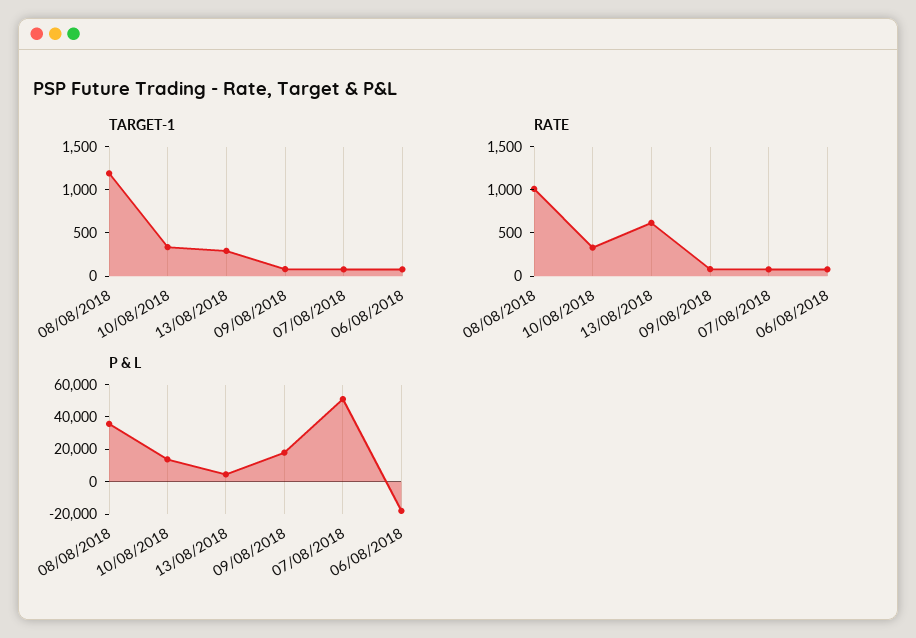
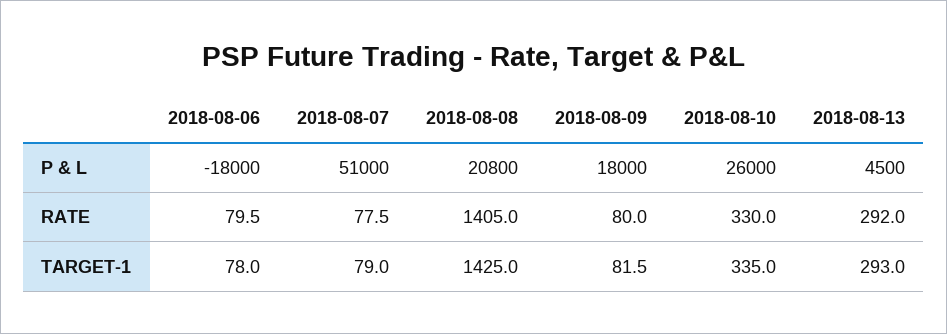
TARGET-1, 08/08/2018: 1200 -> 1425
RATE, 08/08/2018: 1000 -> 1405
RATE, 13/08/2018: 600 -> 292
P & L, 08/08/2018: 35000 -> 20800
P & L, 10/08/2018: 15000 -> 26000

